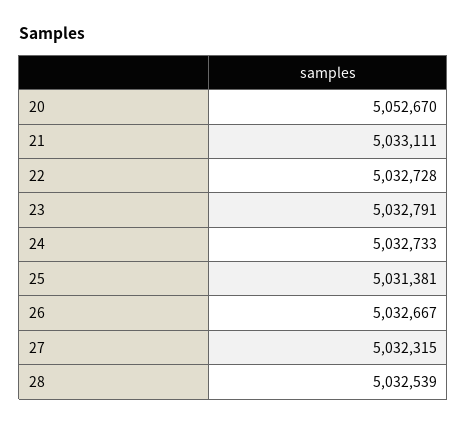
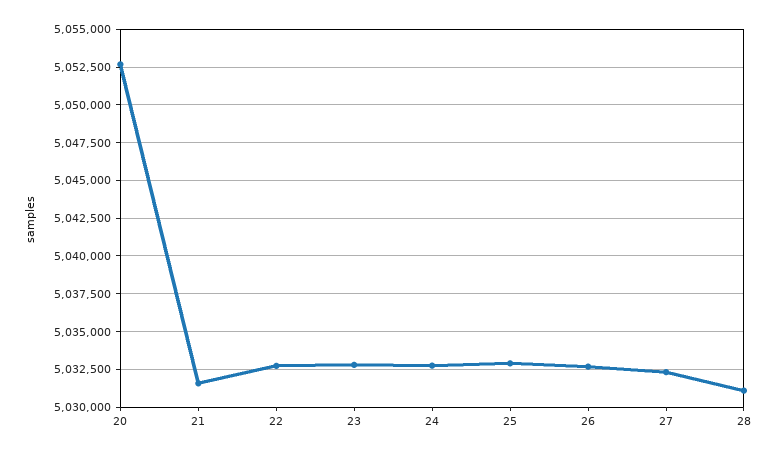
21: 5033111 -> 5031500
25: 5031381 -> 5033000
28: 5032539 -> 5031000

